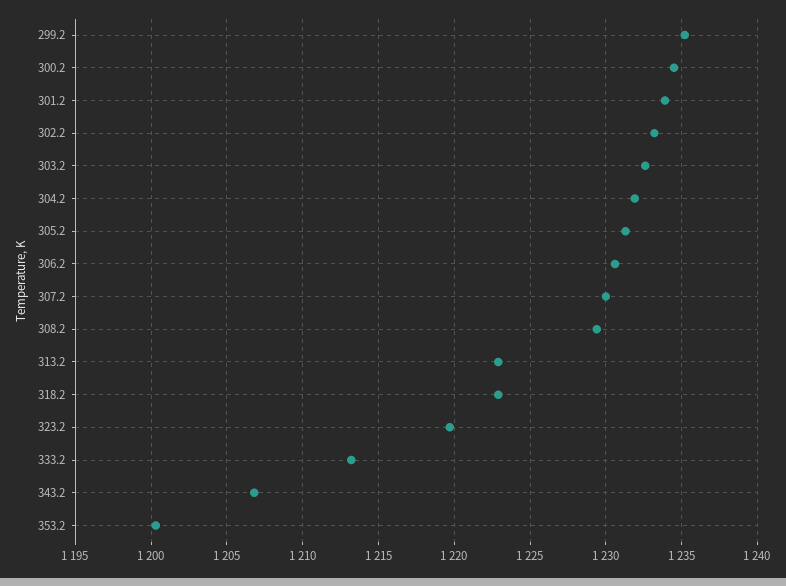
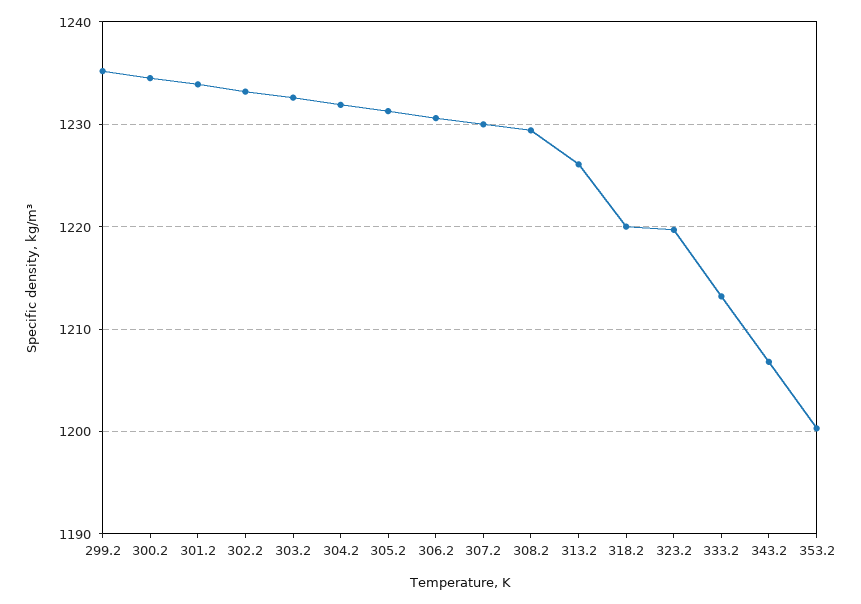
313.2: 1223 -> 1226
318.2: 1223 -> 1220

